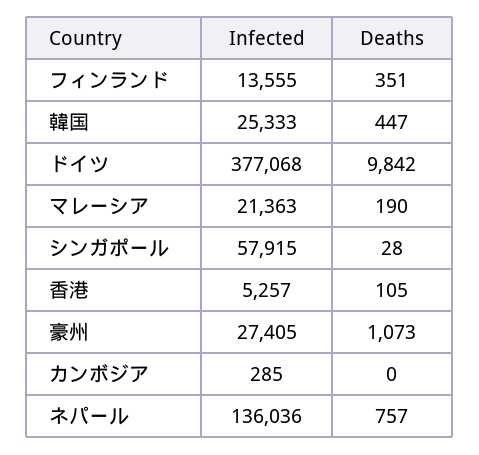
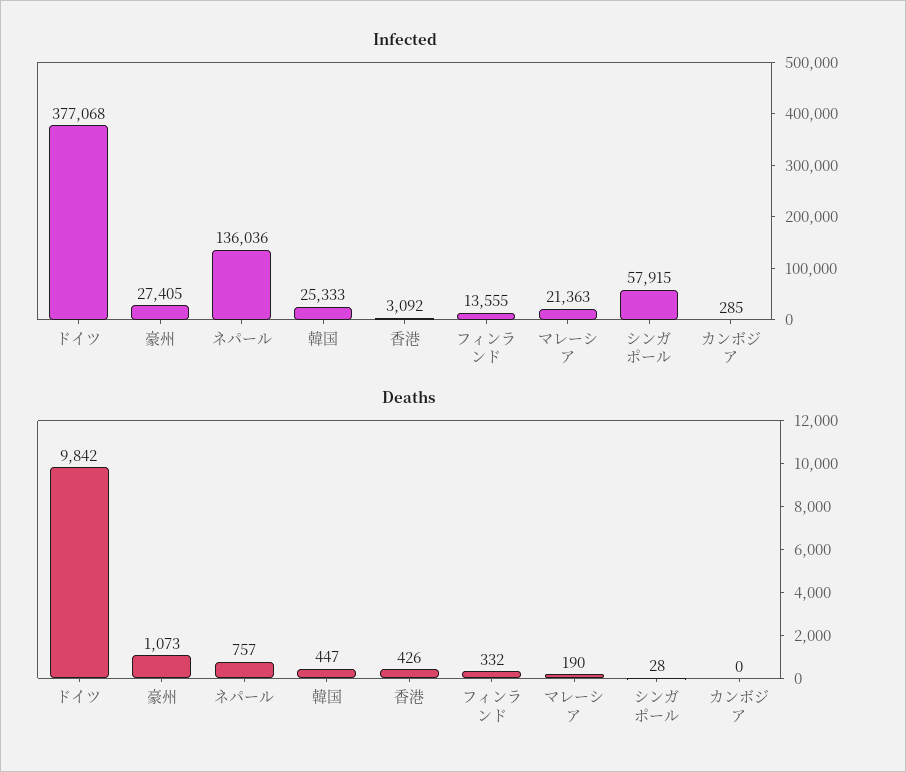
Deaths, フィンランド: 351 -> 332
Infected, 香港: 5257 -> 3092
Deaths, 香港: 105 -> 426

